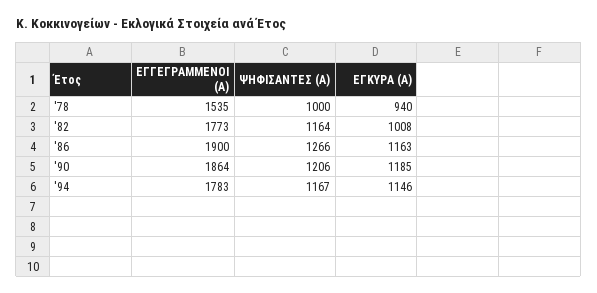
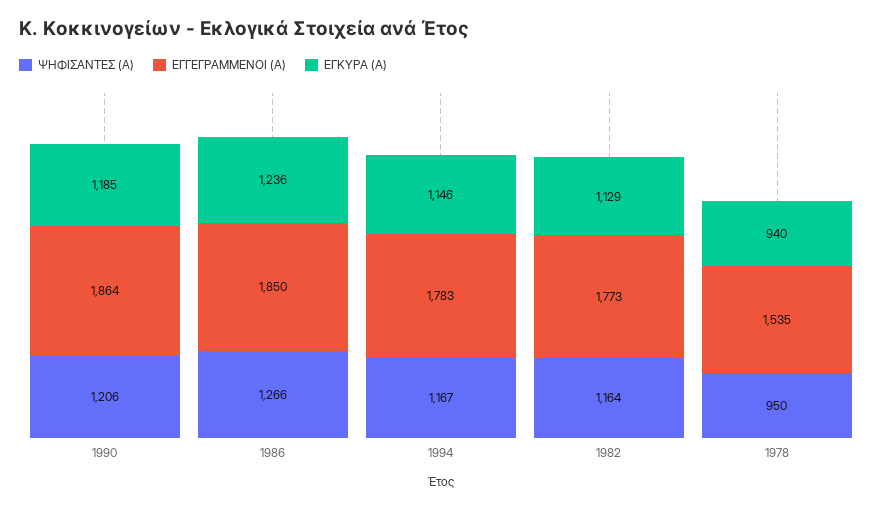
ΨΗΦΙΣΑΝΤΕΣ (Α), '78: 1000 -> 950
ΕΓΚΥΡΑ (Α), '82: 1008 -> 1129
ΕΓΓΕΓΡΑΜΜΕΝΟΙ (Α), '86: 1900 -> 1850
ΕΓΚΥΡΑ (Α), '86: 1163 -> 1236

